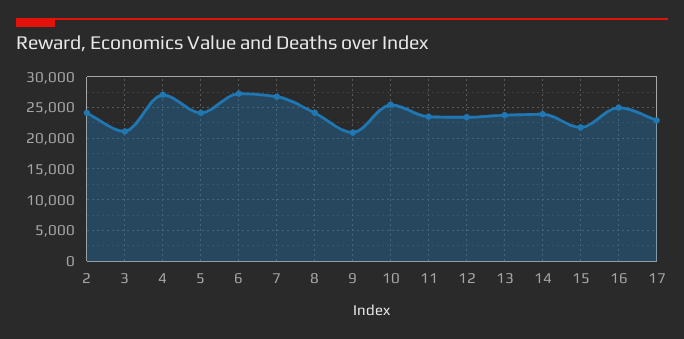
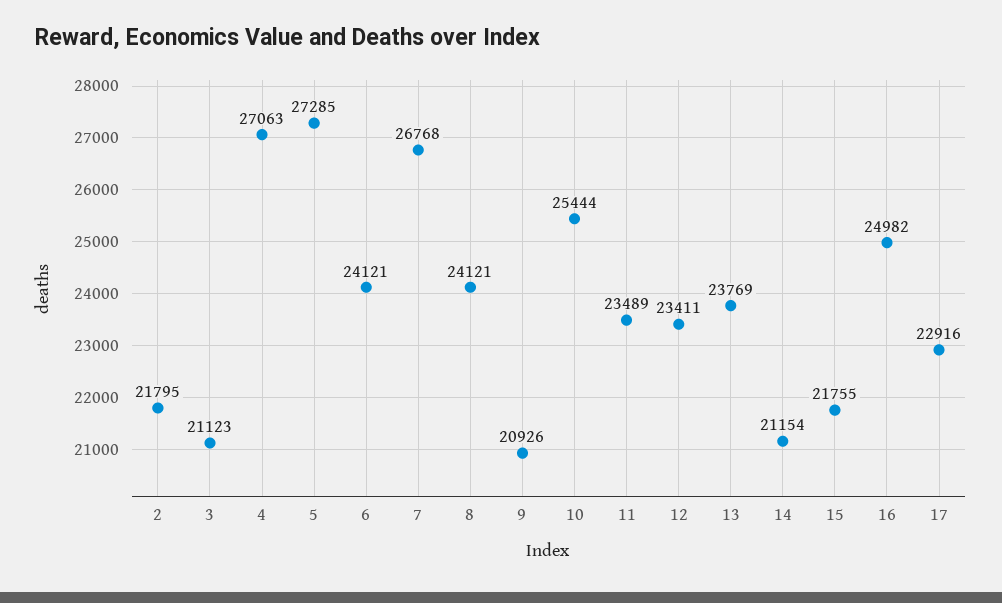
2: 24000 -> 21795
5: 24000 -> 27285
6: 27000 -> 24121
14: 24000 -> 21154

